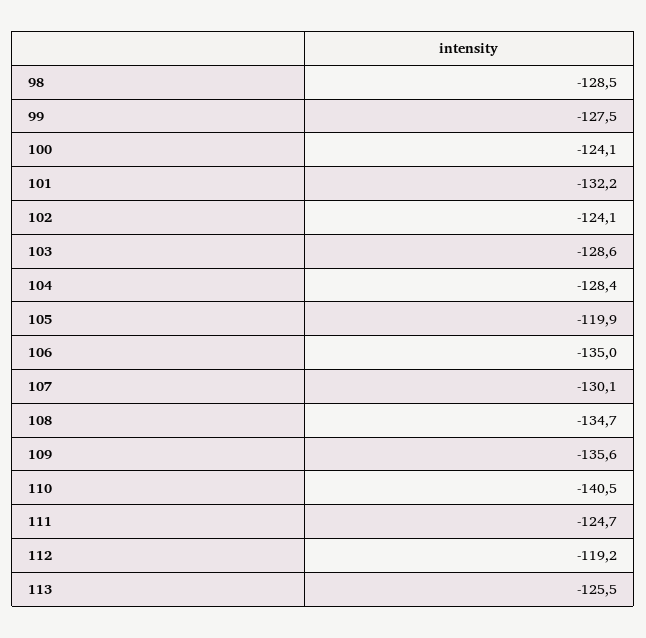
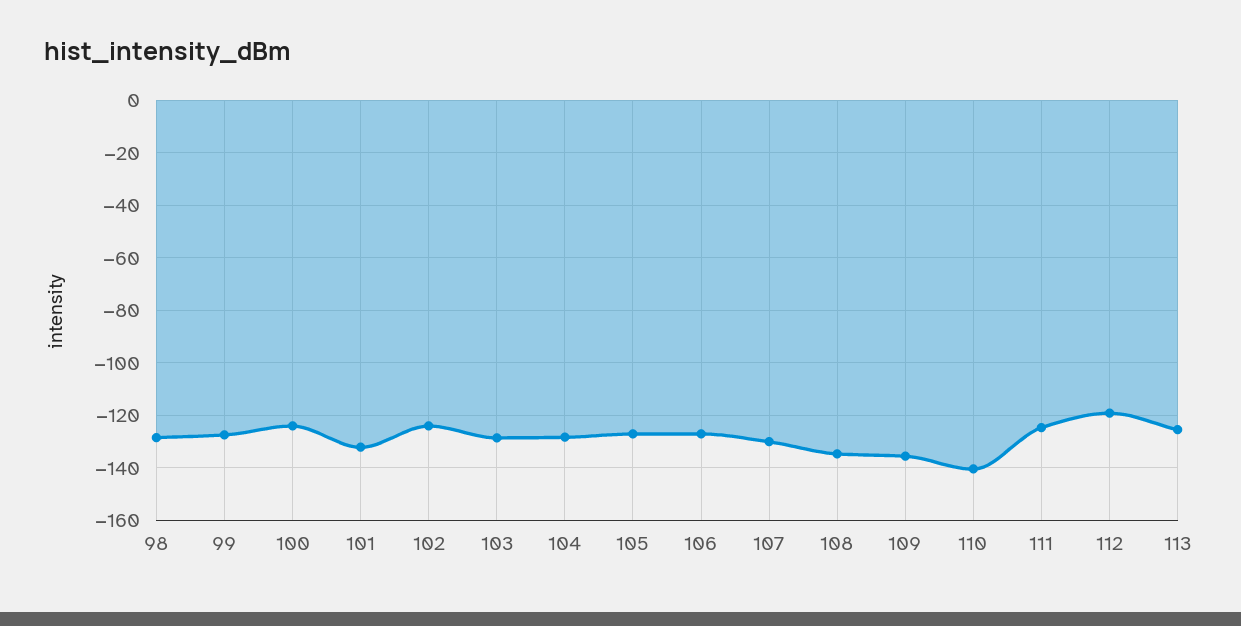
105: -119.9 -> -127.5
106: -135 -> -127.5

